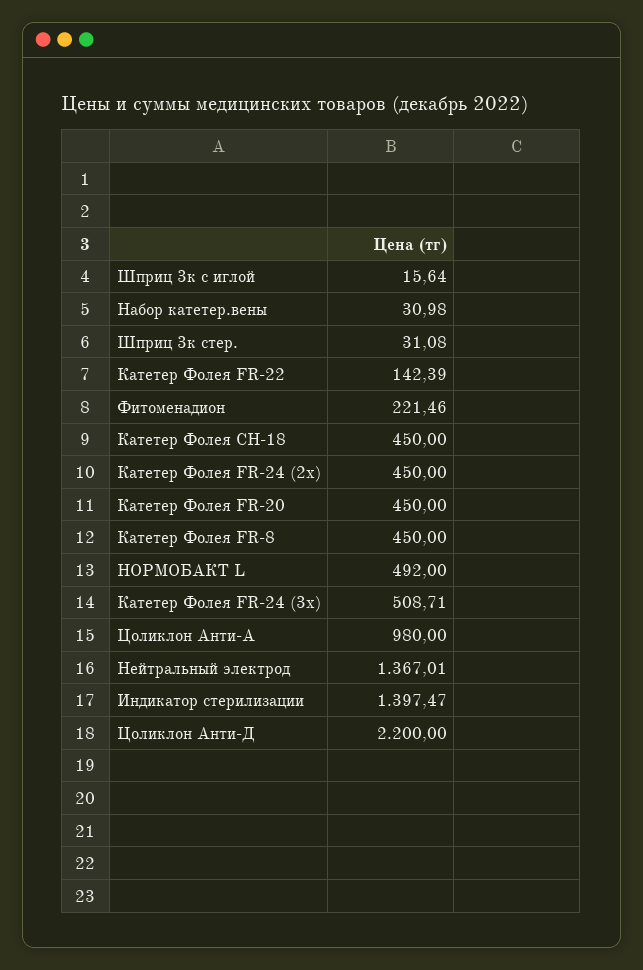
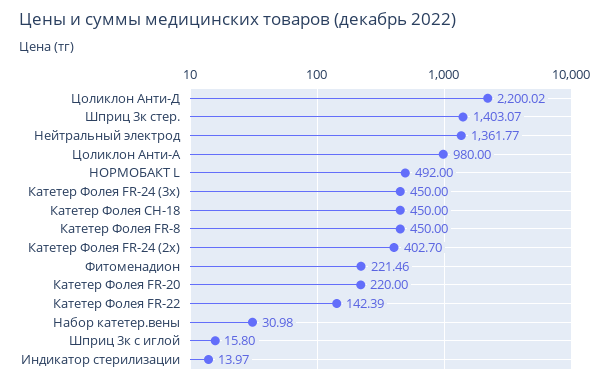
Шприц 3к с иглой: 15.64 -> 15.8
Шприц 3к стер.: 31.08 -> 1403.07
Катетер Фолея FR-24 (2х): 450 -> 402.7
Катетер Фолея FR-20: 450 -> 220
Катетер Фолея FR-24 (3х): 508.71 -> 450
Нейтральный электрод: 1367.01 -> 1361.77
Индикатор стерилизации: 1397.47 -> 13.97
Цоликлон Анти-Д: 2200 -> 2200.02

